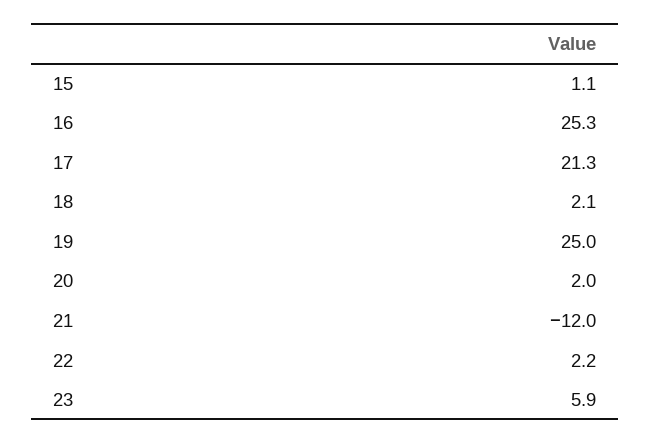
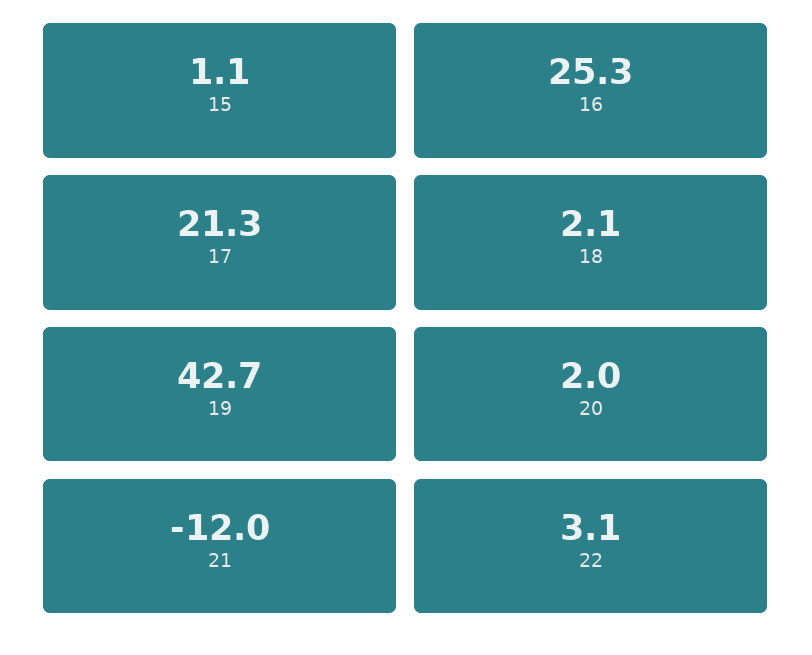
19: 25 -> 42.7
22: 2.2 -> 3.1
23: 5.9 -> none

